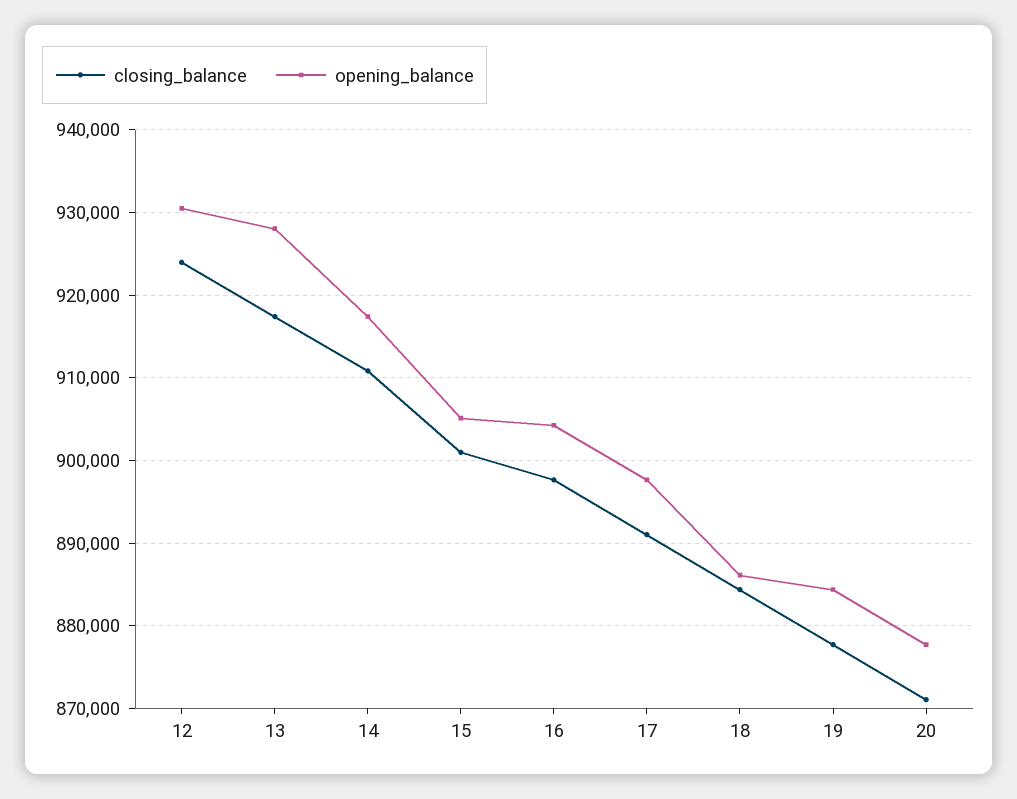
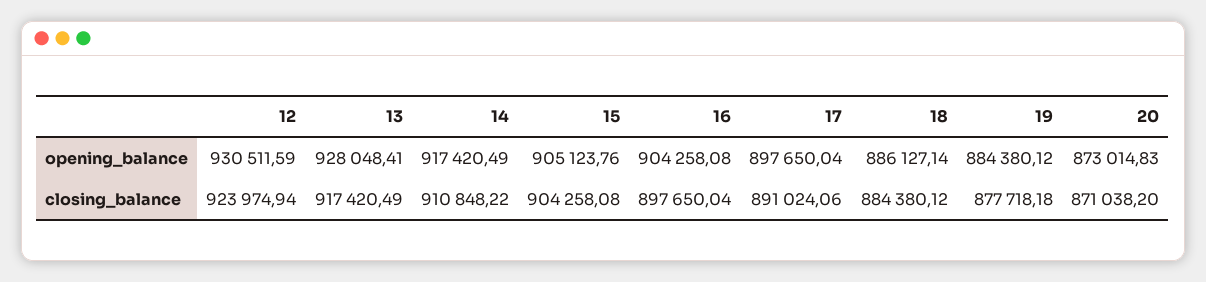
closing_balance, 15: 901000 -> 904258.08
opening_balance, 20: 878000 -> 873014.83

